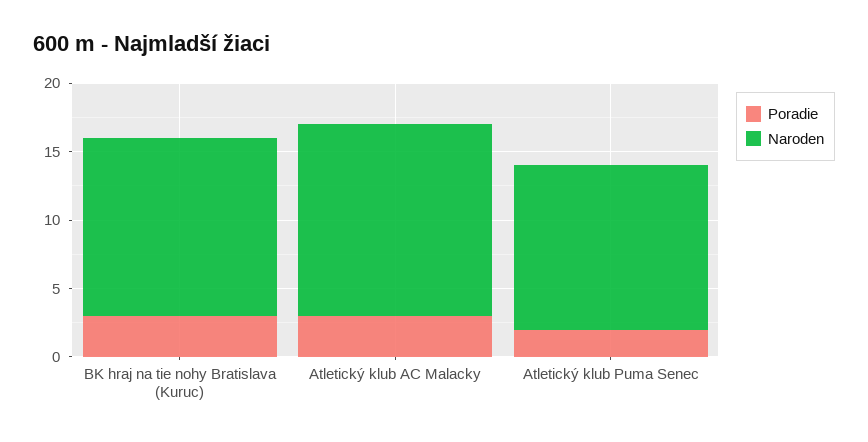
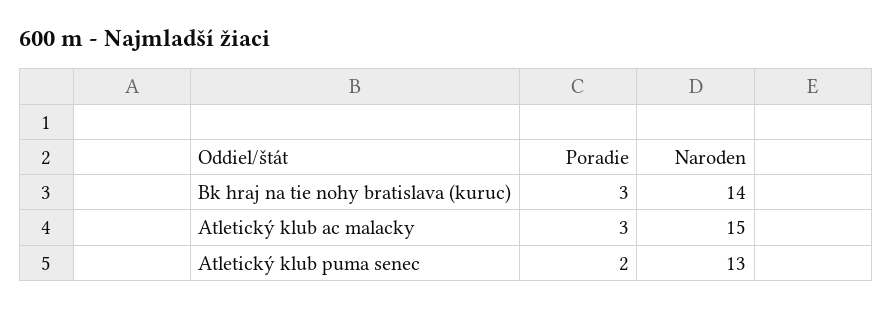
Naroden, BK hraj na tie nohy Bratislava (Kuruc): 13 -> 14
Naroden, Atletický klub AC Malacky: 14 -> 15
Naroden, Atletický klub Puma Senec: 12 -> 13

